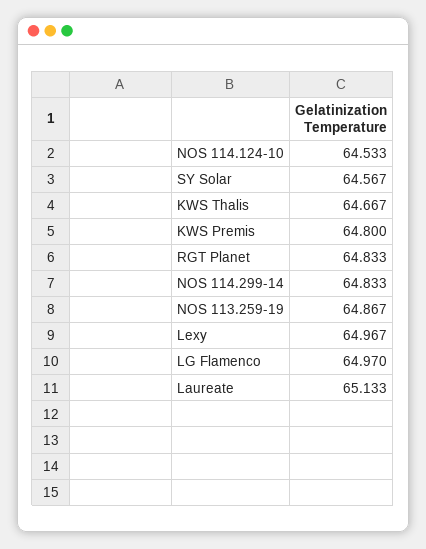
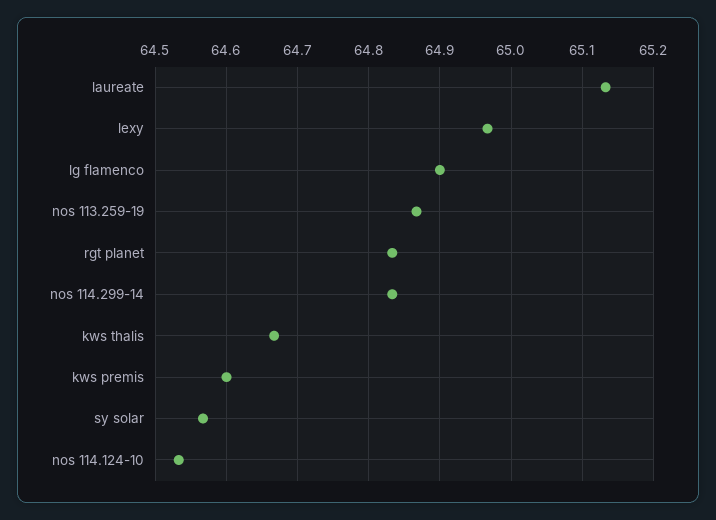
KWS Premis: 64.8 -> 64.6
LG Flamenco: 64.97 -> 64.9

